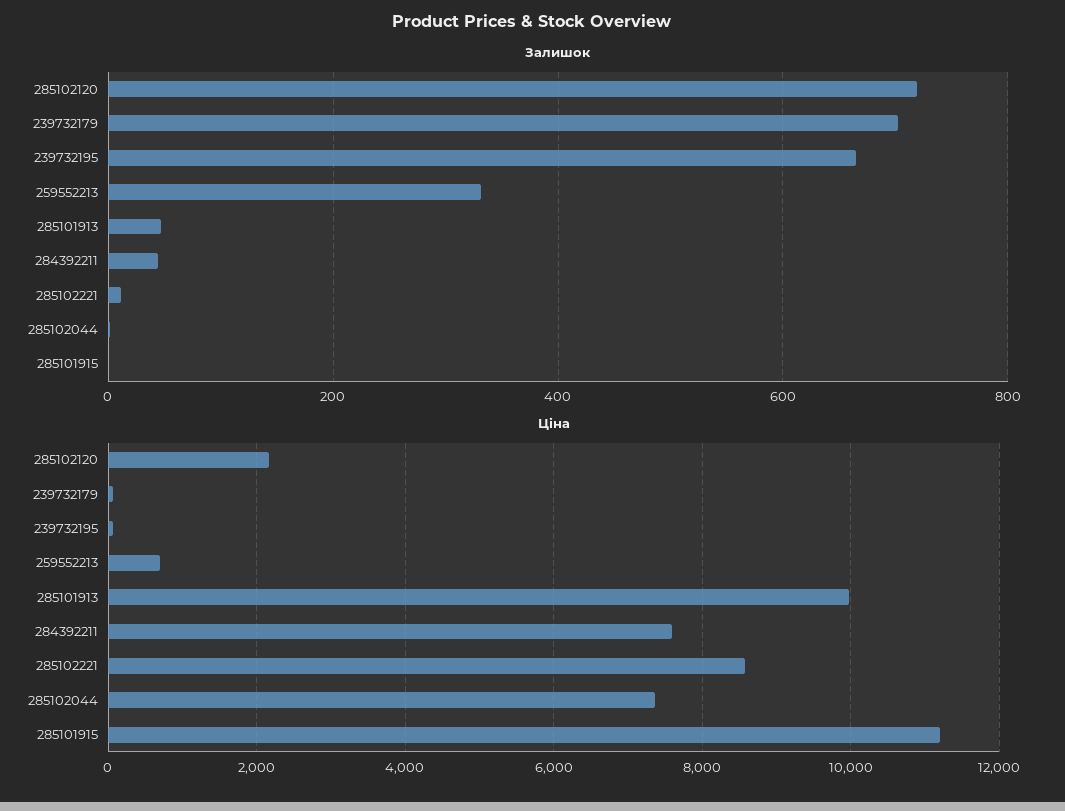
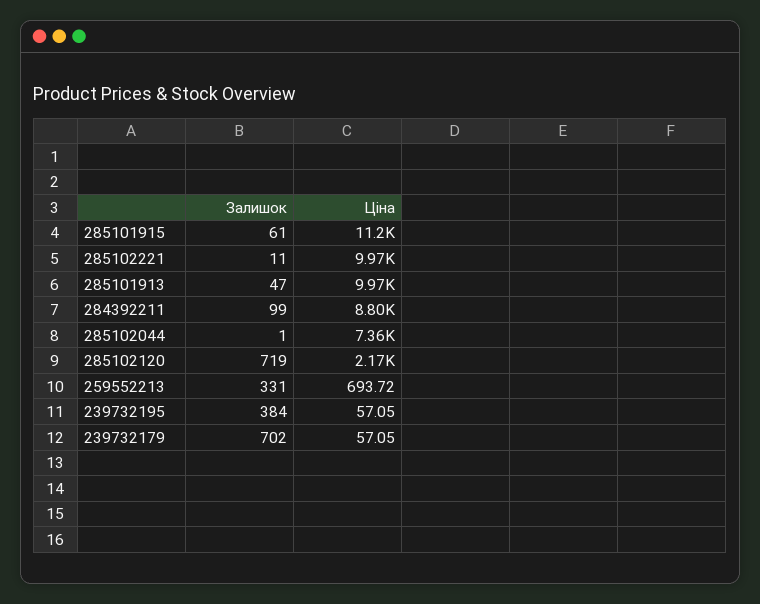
Залишок, 239732195: 660 -> 384
Залишок, 284392211: 40 -> 99
Залишок, 285101915: 0 -> 61
Ціна, 284392211: 7600 -> 8800
Ціна, 285102221: 8600 -> 9970

